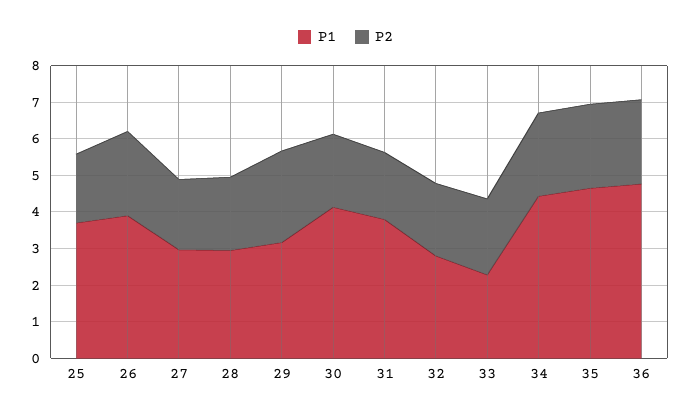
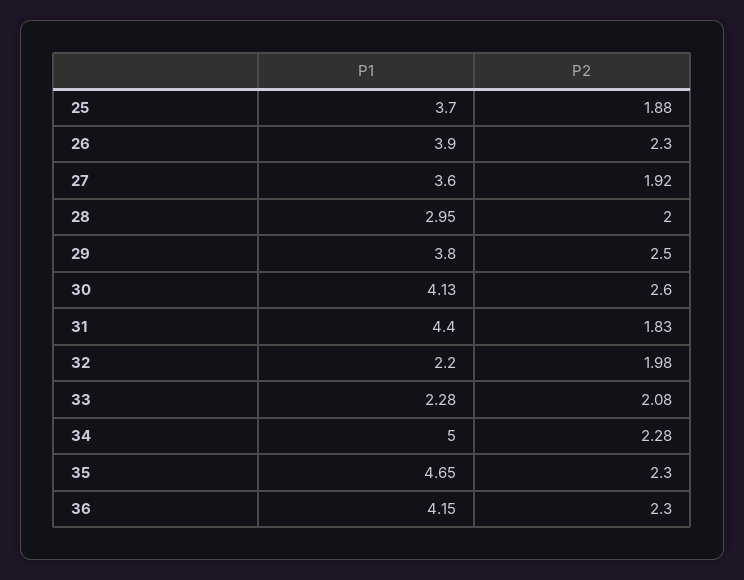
P1, 27: 3 -> 3.6
P1, 29: 3.25 -> 3.8
P2, 30: 2 -> 2.6
P1, 31: 3.75 -> 4.4
P1, 32: 2.75 -> 2.2
P1, 34: 4.5 -> 5
P1, 36: 4.75 -> 4.15

